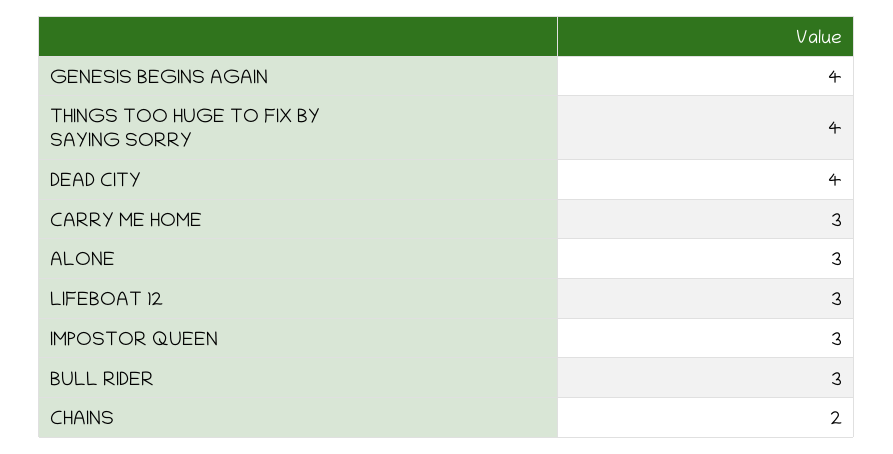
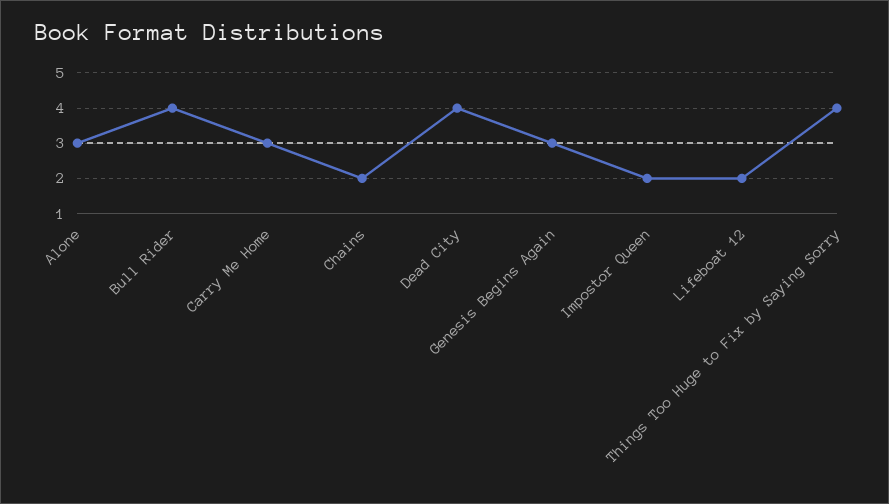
GENESIS BEGINS AGAIN: 4 -> 3
LIFEBOAT 12: 3 -> 2
IMPOSTOR QUEEN: 3 -> 2
BULL RIDER: 3 -> 4

